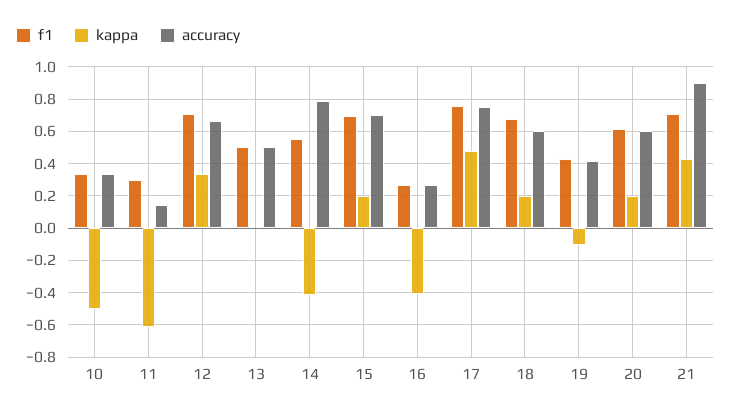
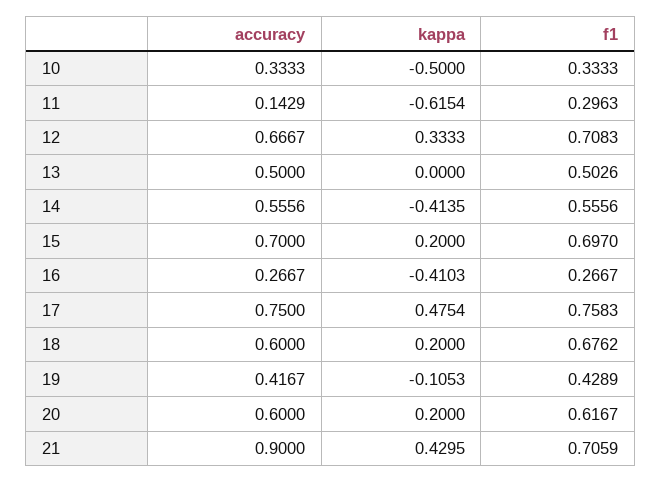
accuracy, 14: 0.8 -> 0.5556

